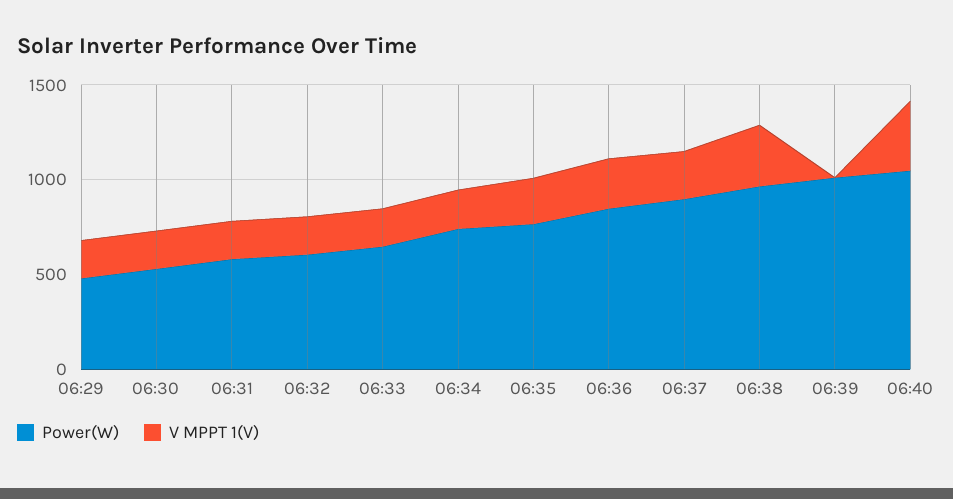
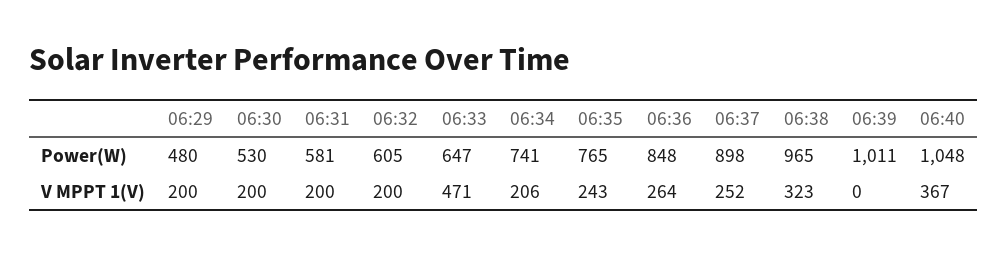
V MPPT 1(V), 06:33: 200 -> 471

